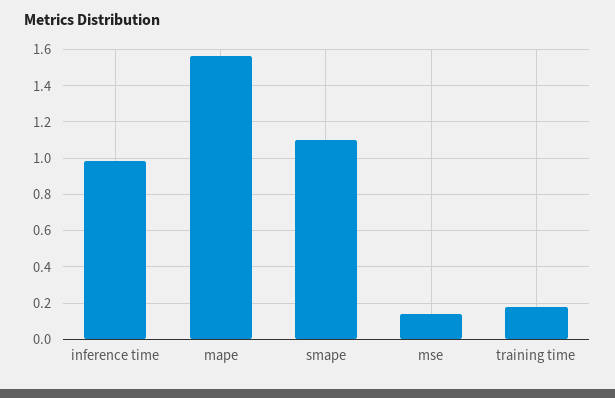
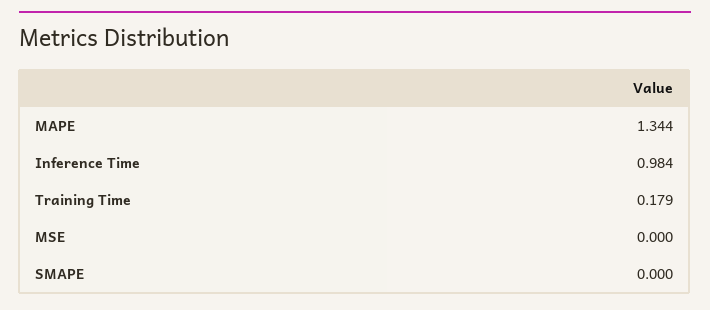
mape: 1.55 -> 1.344
smape: 1.1 -> 0
mse: 0.15 -> 0

